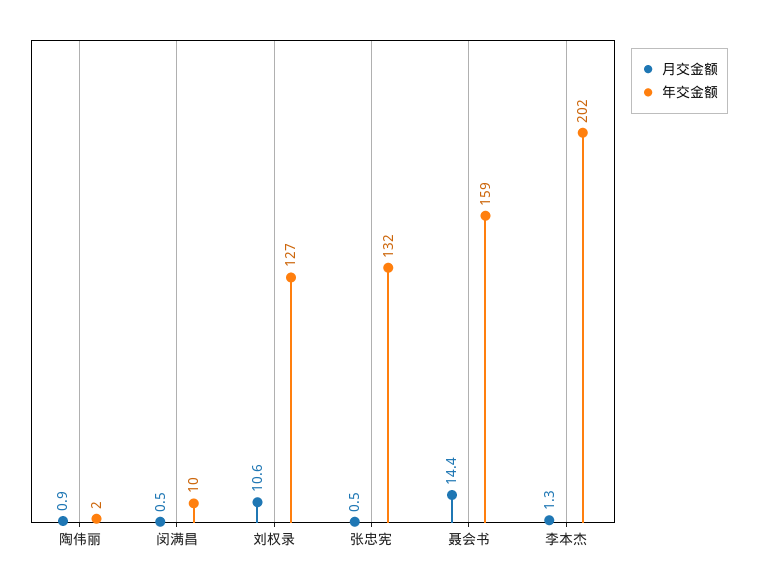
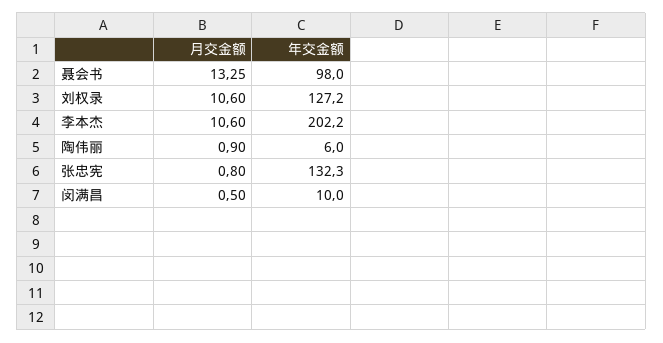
年交金额, 陶伟丽: 2 -> 6
月交金额, 张忠宪: 0.5 -> 0.8
月交金额, 聂会书: 14.4 -> 13.25
年交金额, 聂会书: 159 -> 98
月交金额, 李本杰: 1.3 -> 10.6

